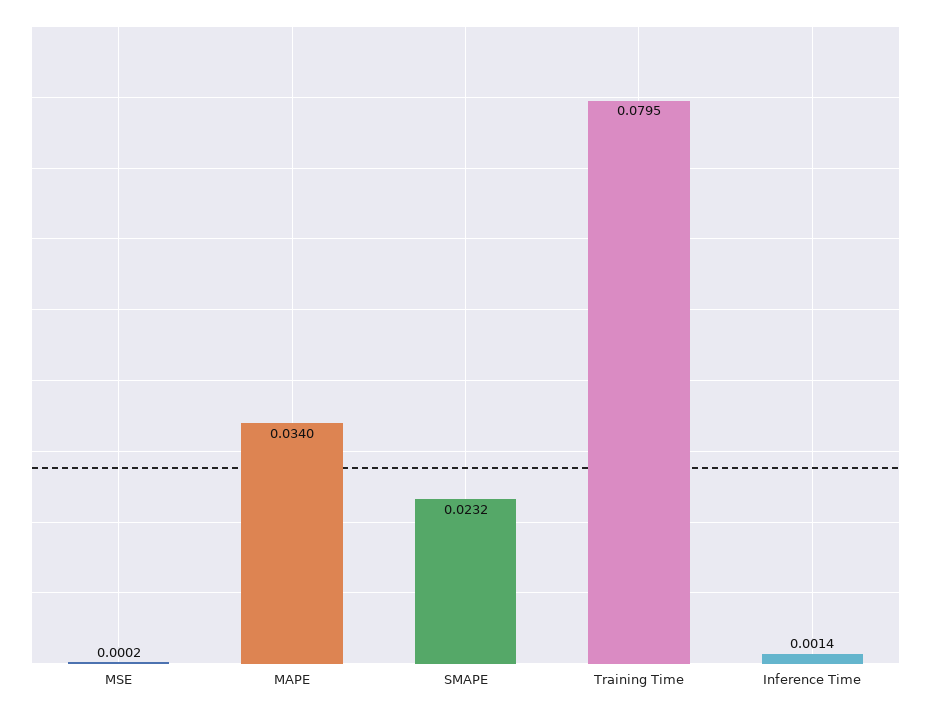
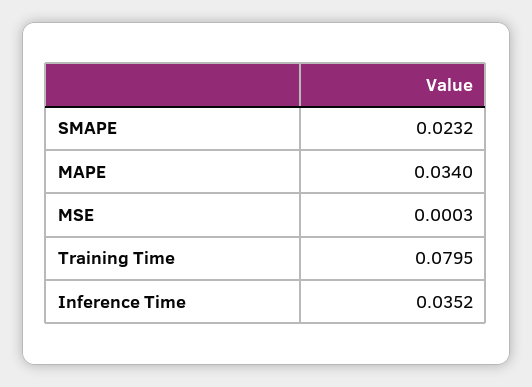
MSE: 0.0002 -> 0.0003
Inference Time: 0.0014 -> 0.0352

